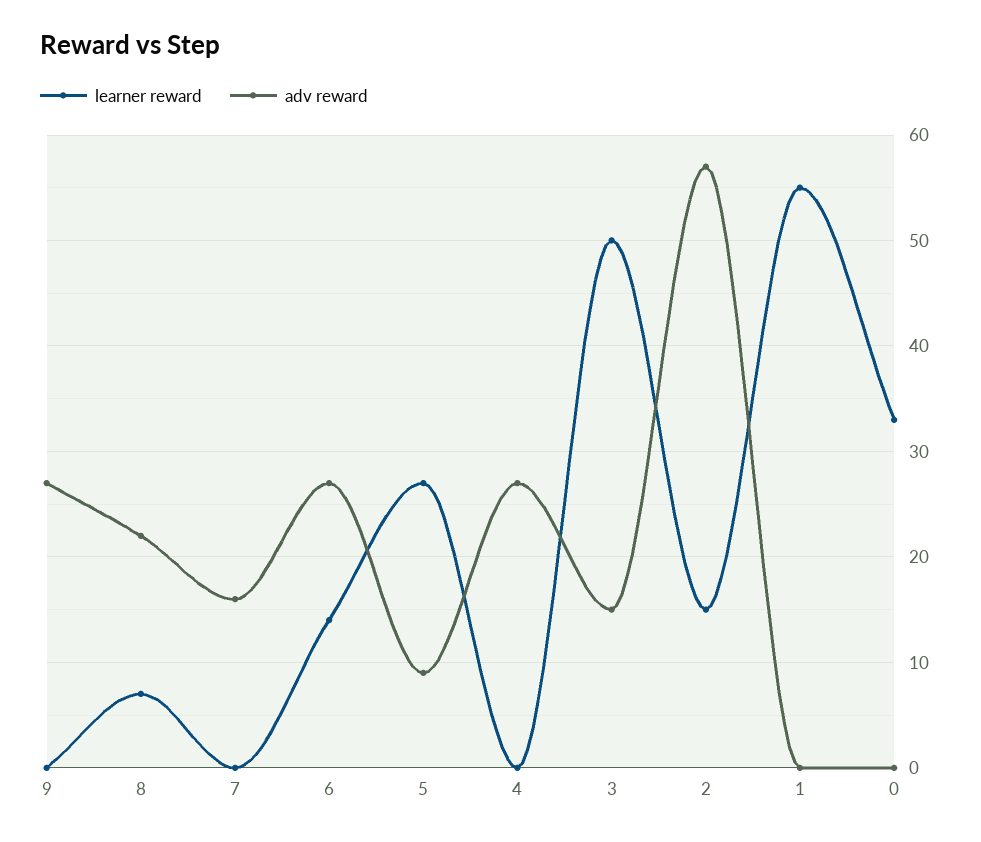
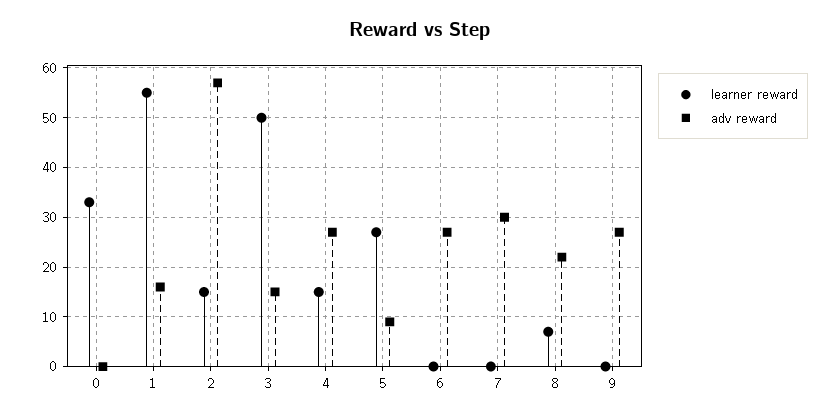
adv reward, 7: 16 -> 30
learner reward, 6: 14 -> 0
learner reward, 4: 0 -> 15
adv reward, 1: 0 -> 15

